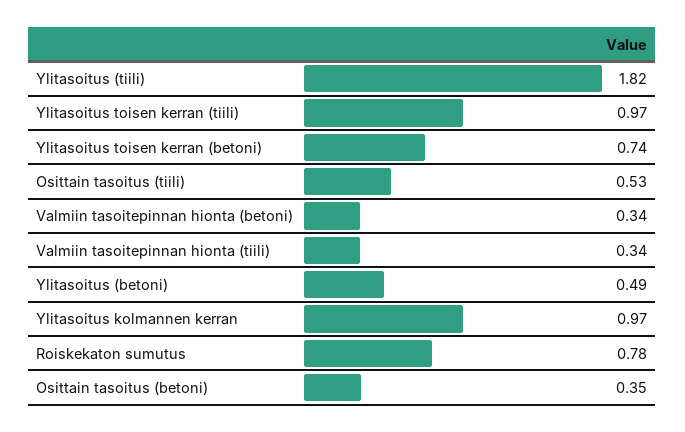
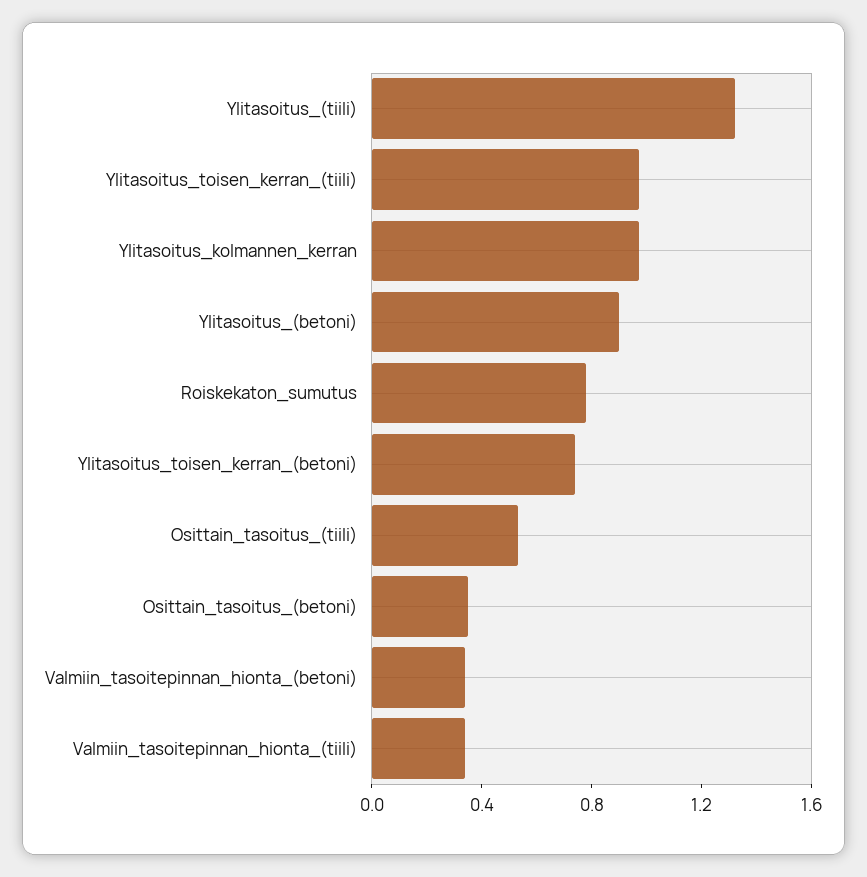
Ylitasoitus (tiili): 1.82 -> 1.3
Ylitasoitus (betoni): 0.49 -> 0.9

